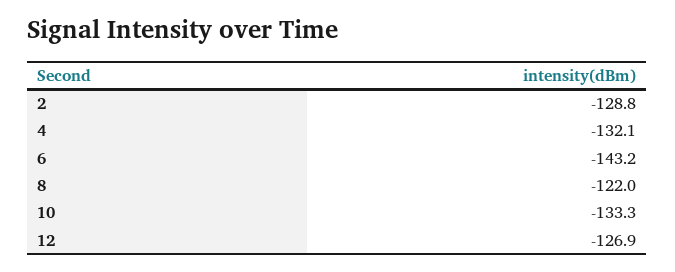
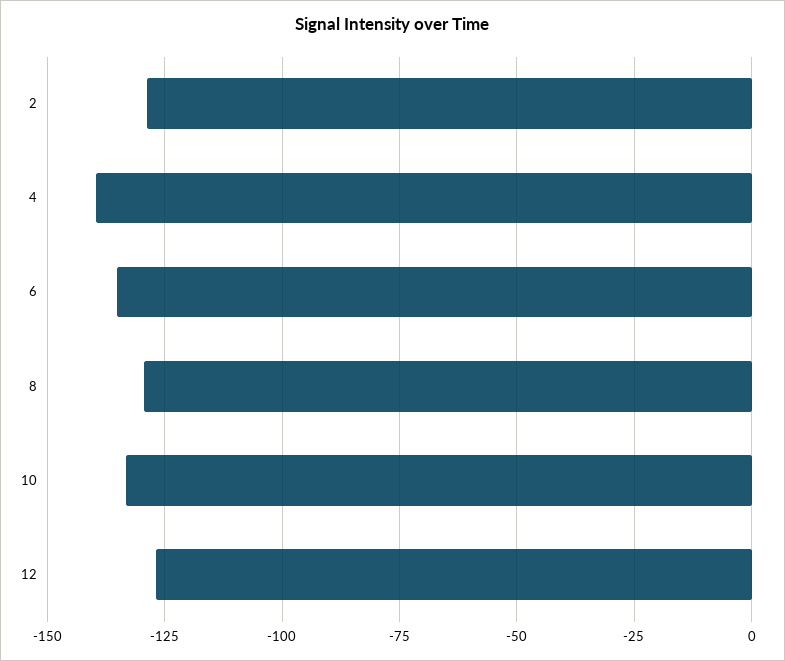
4: -132.1 -> -140
6: -143.2 -> -135
8: -122 -> -130

